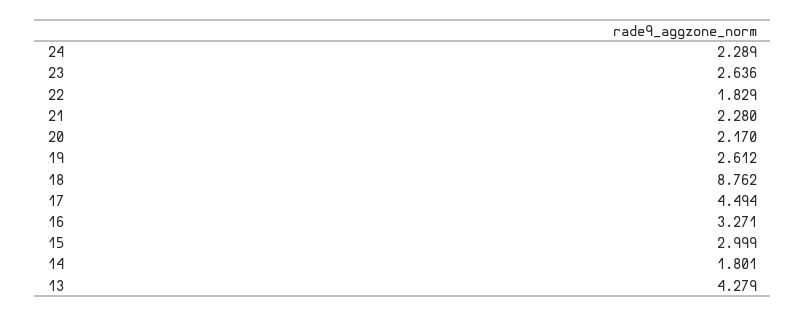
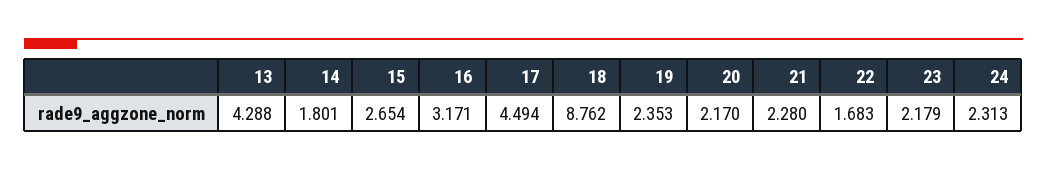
24: 2.289 -> 2.313
23: 2.636 -> 2.179
22: 1.829 -> 1.683
19: 2.612 -> 2.353
16: 3.271 -> 3.171
15: 2.999 -> 2.654
13: 4.279 -> 4.288

